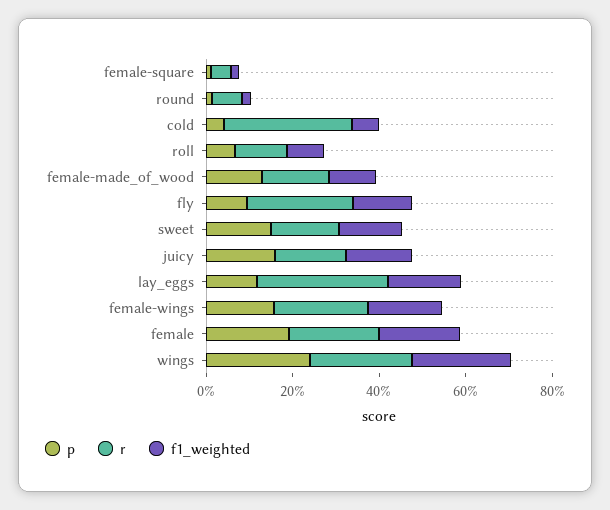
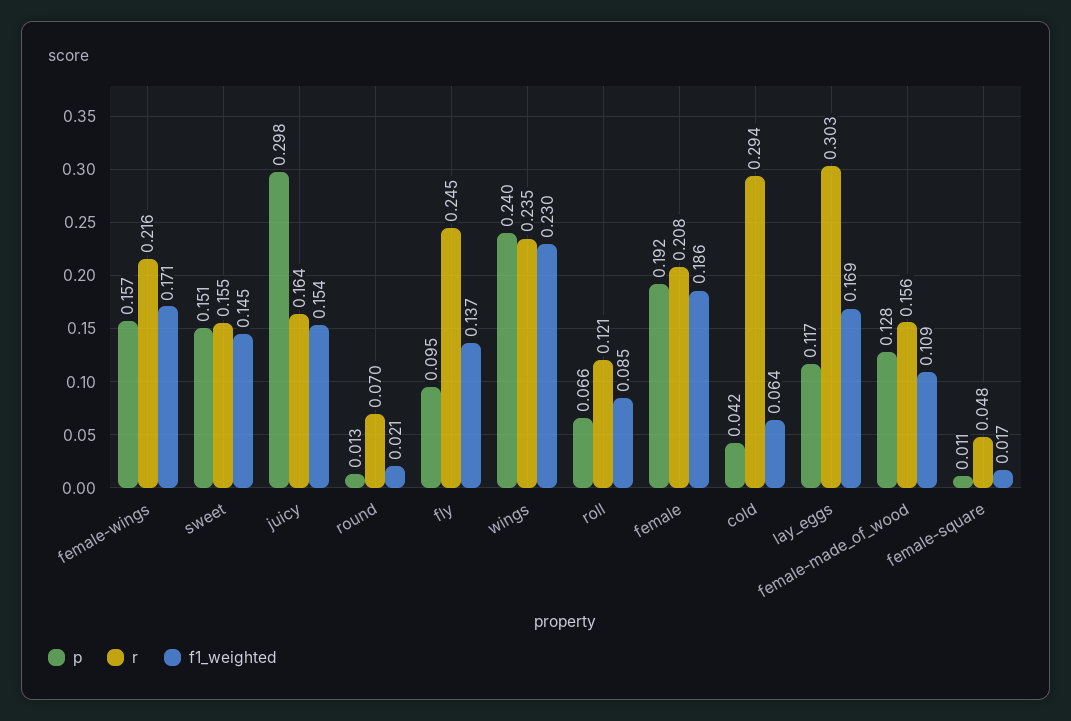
p, juicy: 0.15 -> 0.298

